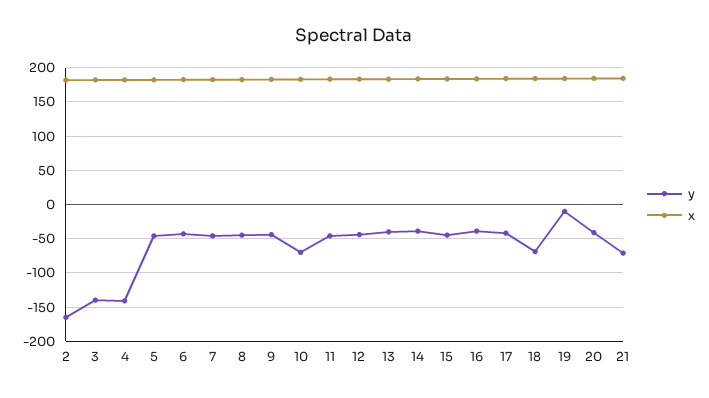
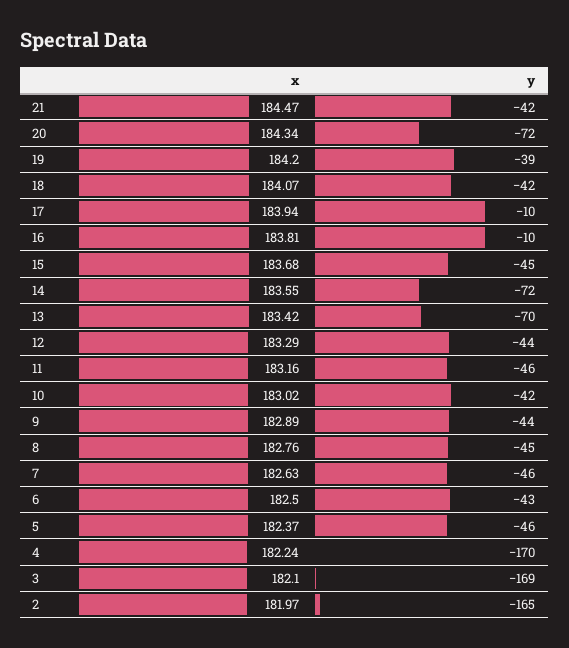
y, 3: -140 -> -169
y, 4: -140 -> -170
y, 10: -70 -> -42
y, 13: -40 -> -70
y, 14: -40 -> -72
y, 16: -40 -> -10
y, 17: -40 -> -10
y, 18: -70 -> -42
y, 19: -10 -> -39
y, 20: -40 -> -72
y, 21: -70 -> -42

